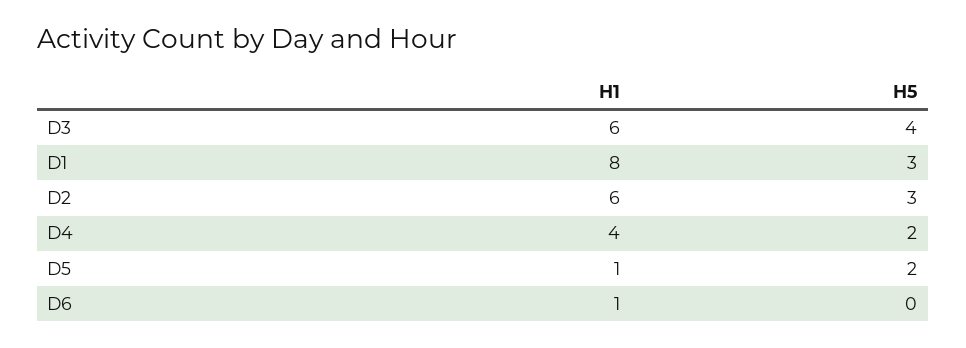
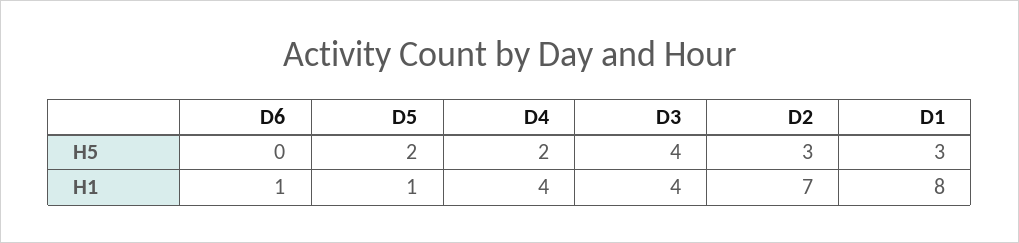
H1, D3: 6 -> 4
H1, D2: 6 -> 7

